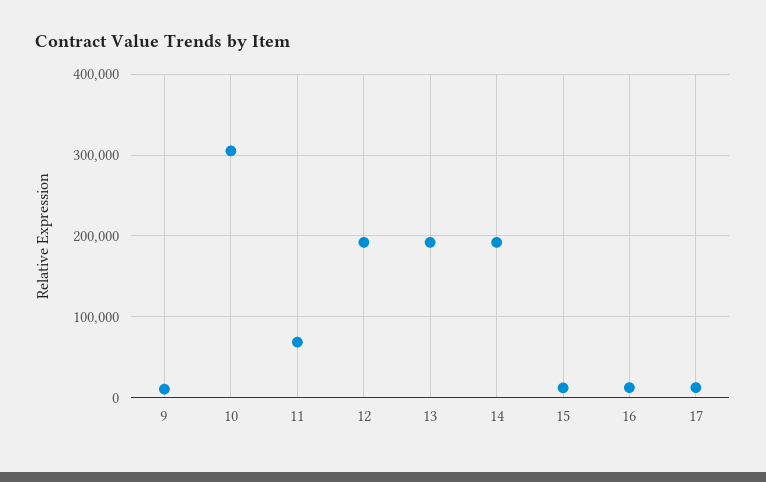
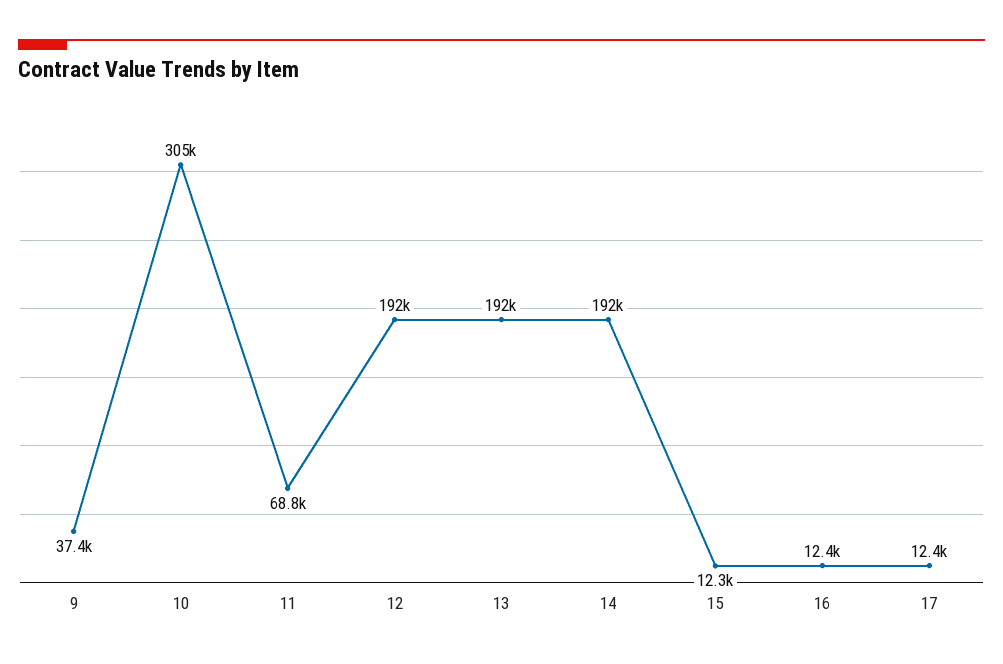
9: 10000 -> 37400

